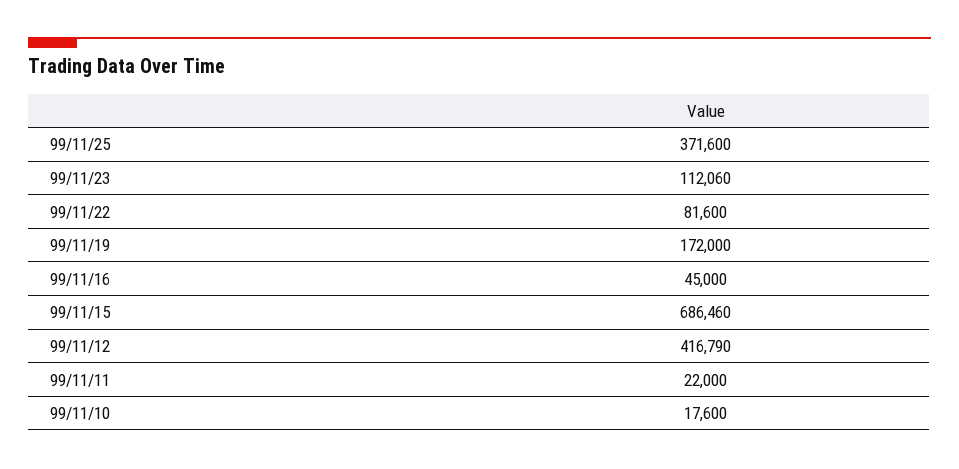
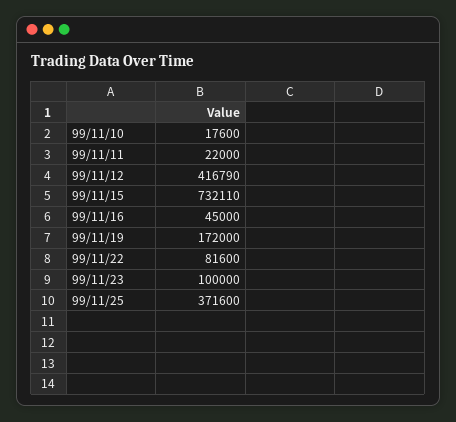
99/11/23: 112060 -> 100000
99/11/15: 686460 -> 732110

